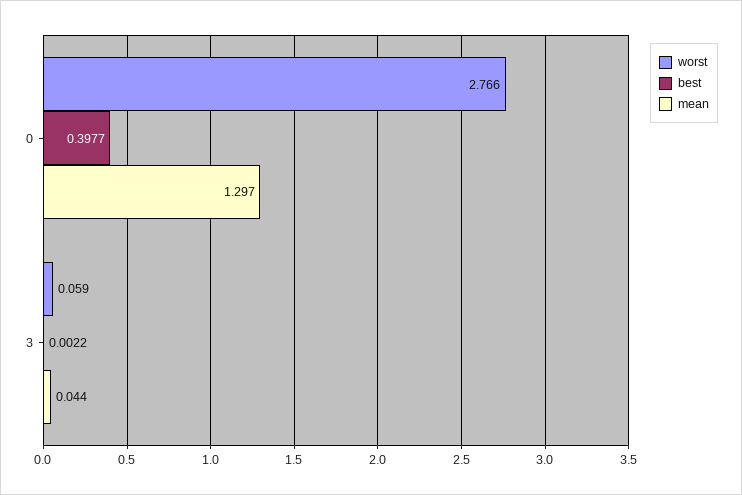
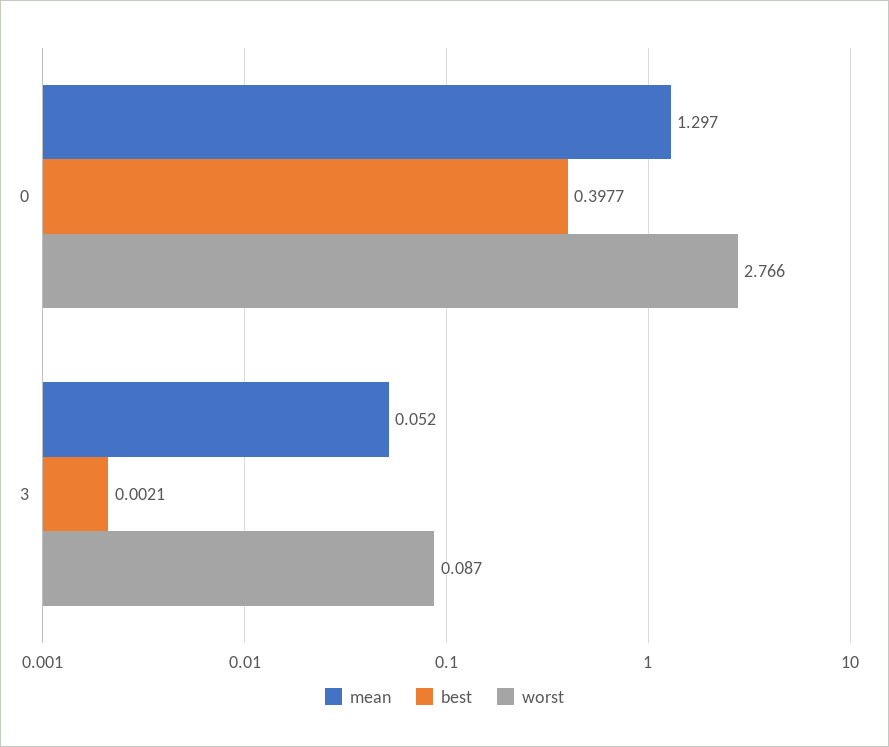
worst, 3: 0.059 -> 0.087
best, 3: 0.0022 -> 0.0021
mean, 3: 0.044 -> 0.052

